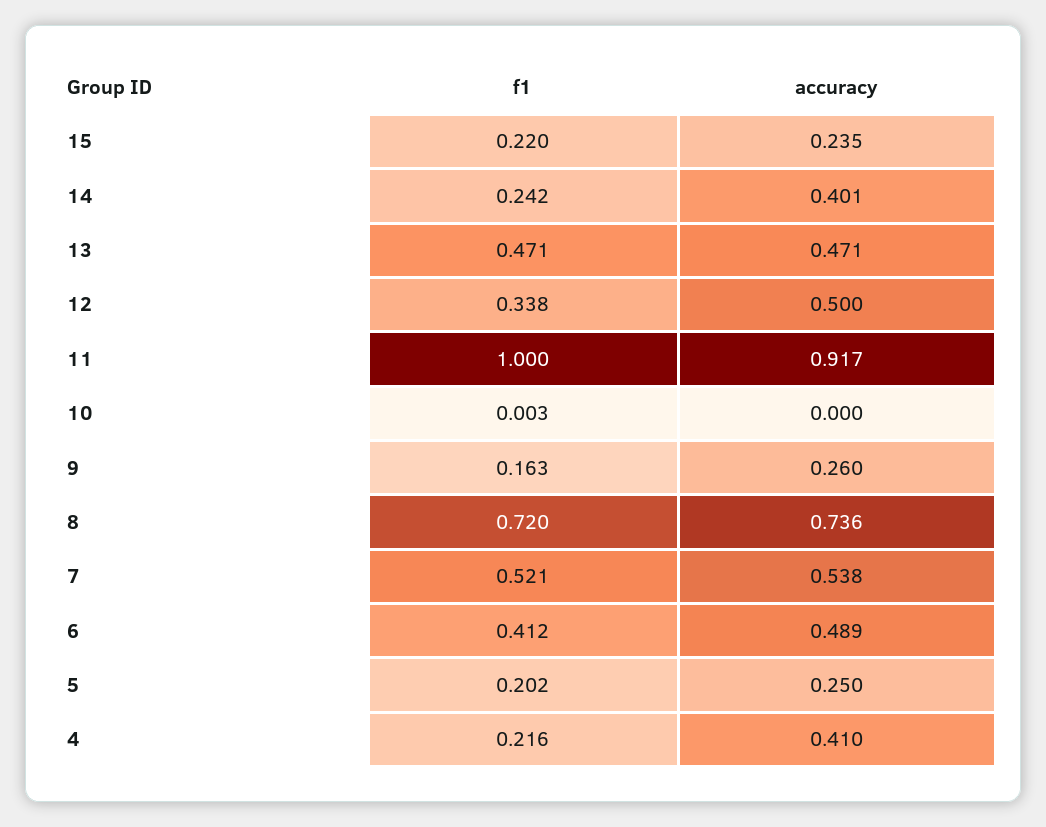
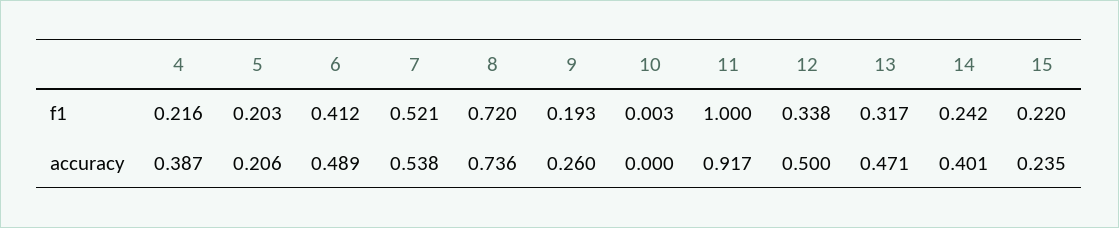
f1, 13: 0.471 -> 0.317
f1, 9: 0.163 -> 0.193
f1, 5: 0.202 -> 0.203
accuracy, 5: 0.25 -> 0.206
accuracy, 4: 0.41 -> 0.387

